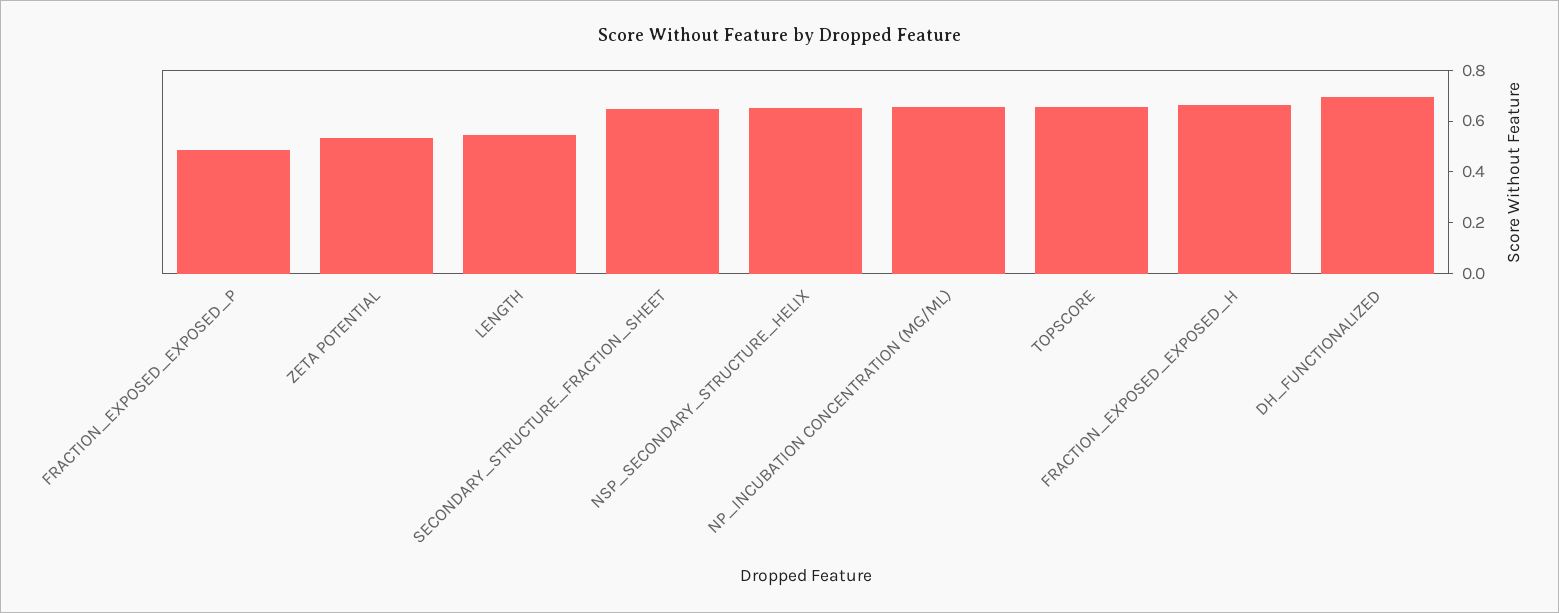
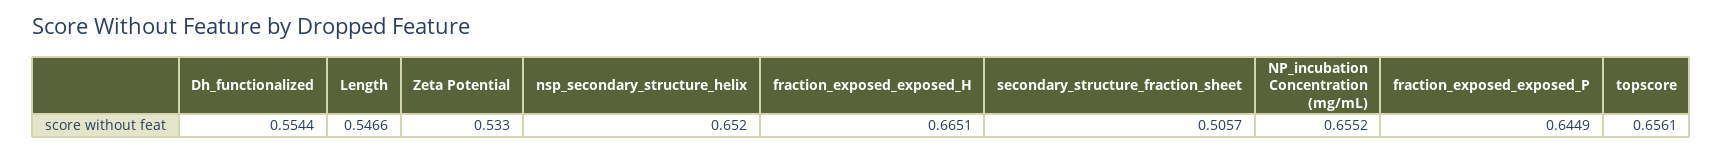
FRACTION_EXPOSED_EXPOSED_P: 0.5 -> 0.6449
SECONDARY_STRUCTURE_FRACTION_SHEET: 0.65 -> 0.5057
DH_FUNCTIONALIZED: 0.7 -> 0.5544

